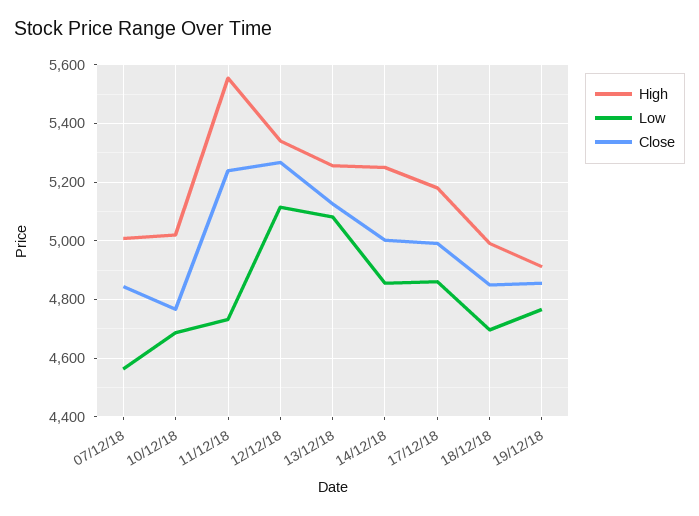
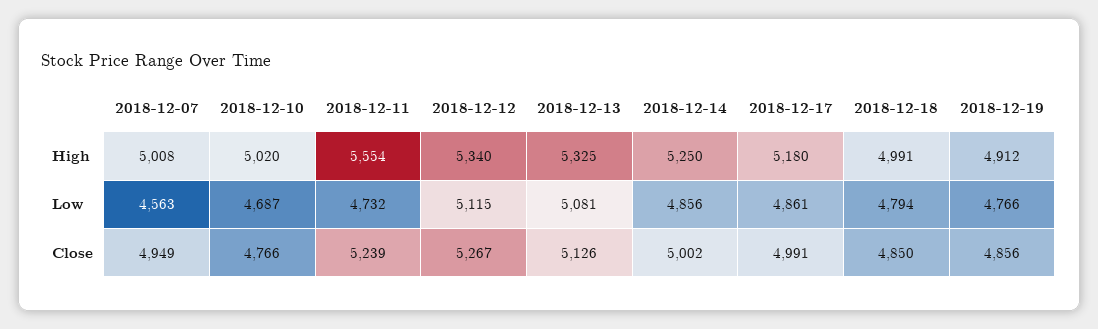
Close, 07/12/18: 4850 -> 4949
High, 13/12/18: 5250 -> 5325
Low, 18/12/18: 4700 -> 4794

